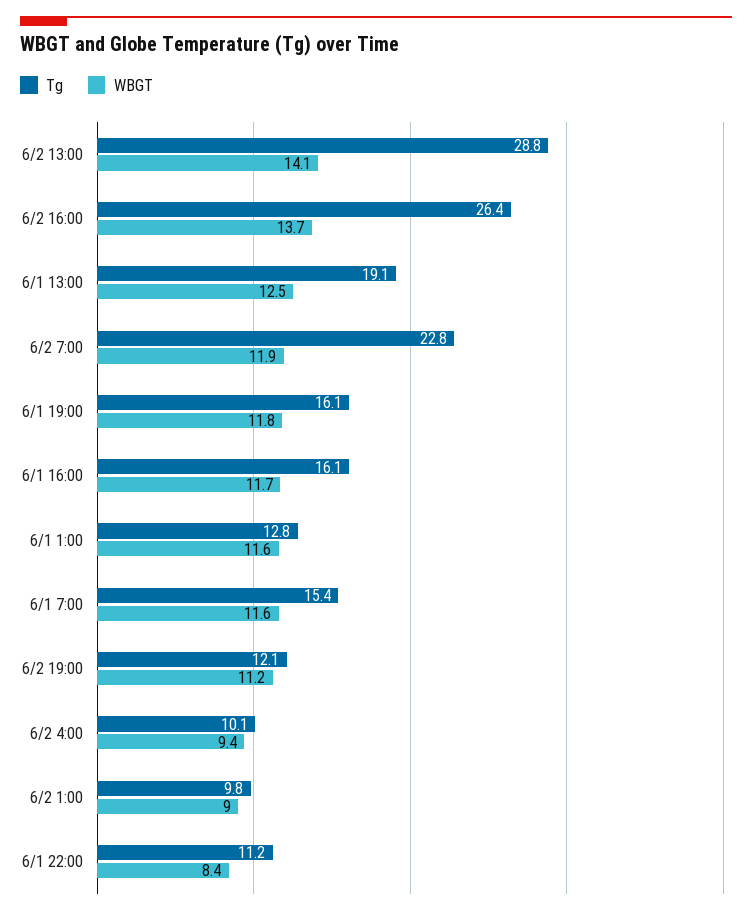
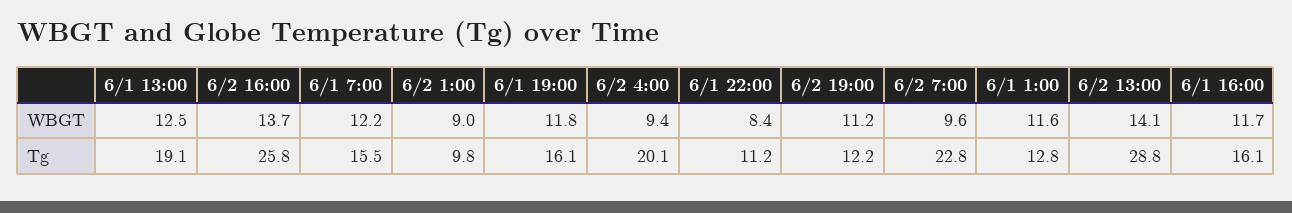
Tg, 6/2 16:00: 26.4 -> 25.8
WBGT, 6/2 7:00: 11.9 -> 9.6
Tg, 6/1 7:00: 15.4 -> 15.5
WBGT, 6/1 7:00: 11.6 -> 12.2
Tg, 6/2 19:00: 12.1 -> 12.2
Tg, 6/2 4:00: 10.1 -> 20.1

